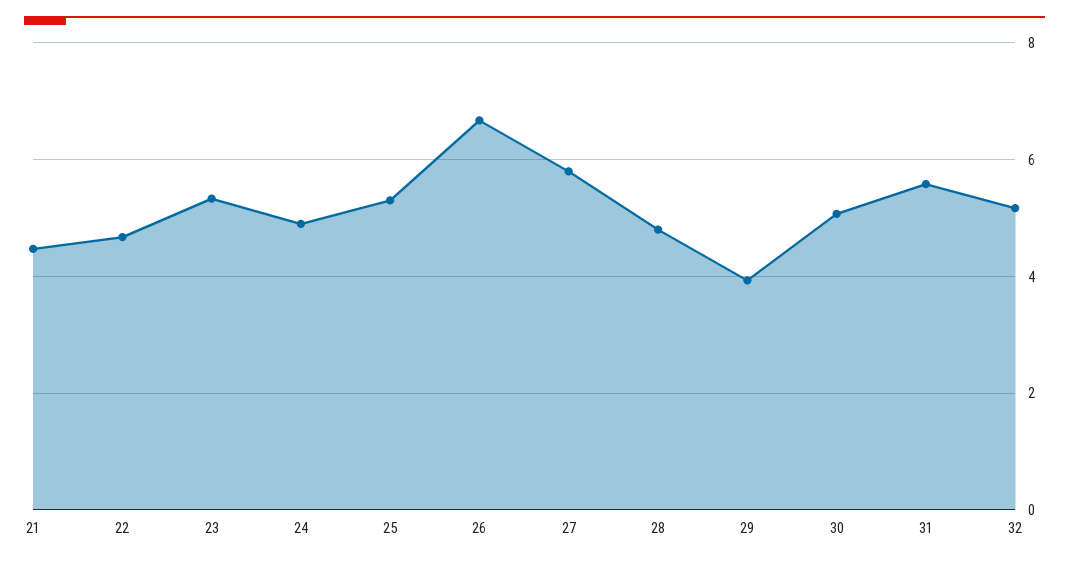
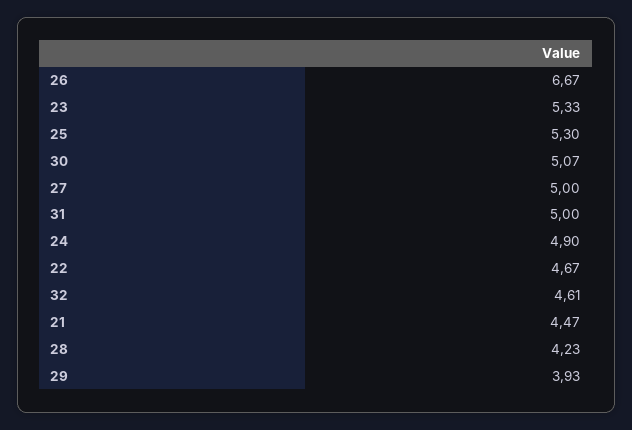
27: 5.8 -> 5
28: 4.8 -> 4.23
31: 5.6 -> 5
32: 5.2 -> 4.61

